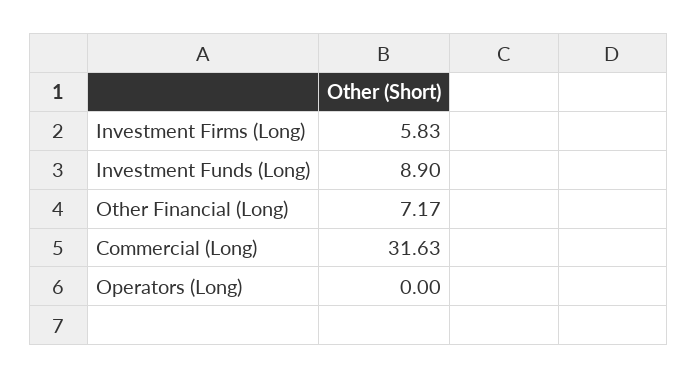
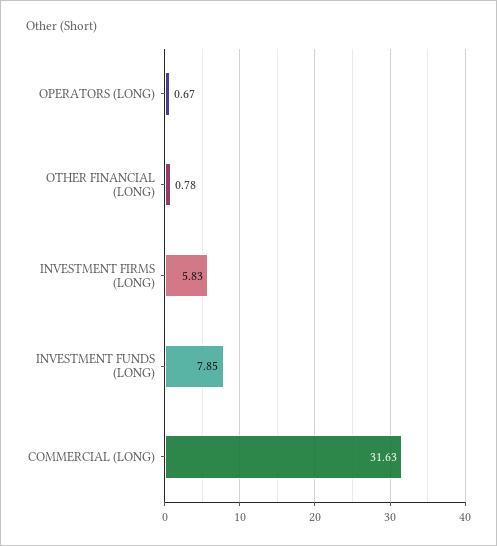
Investment Funds (Long): 8.9 -> 7.85
Other Financial (Long): 7.17 -> 0.78
Operators (Long): 0 -> 0.67

